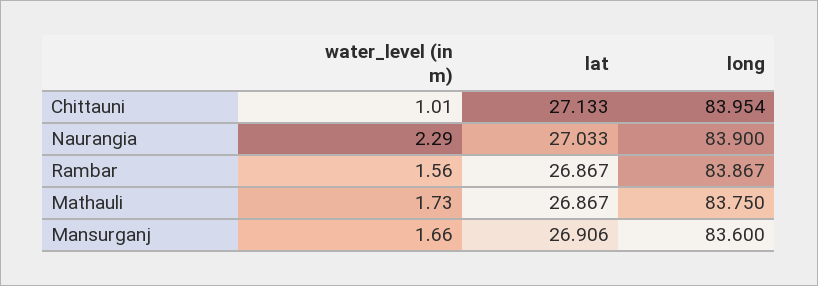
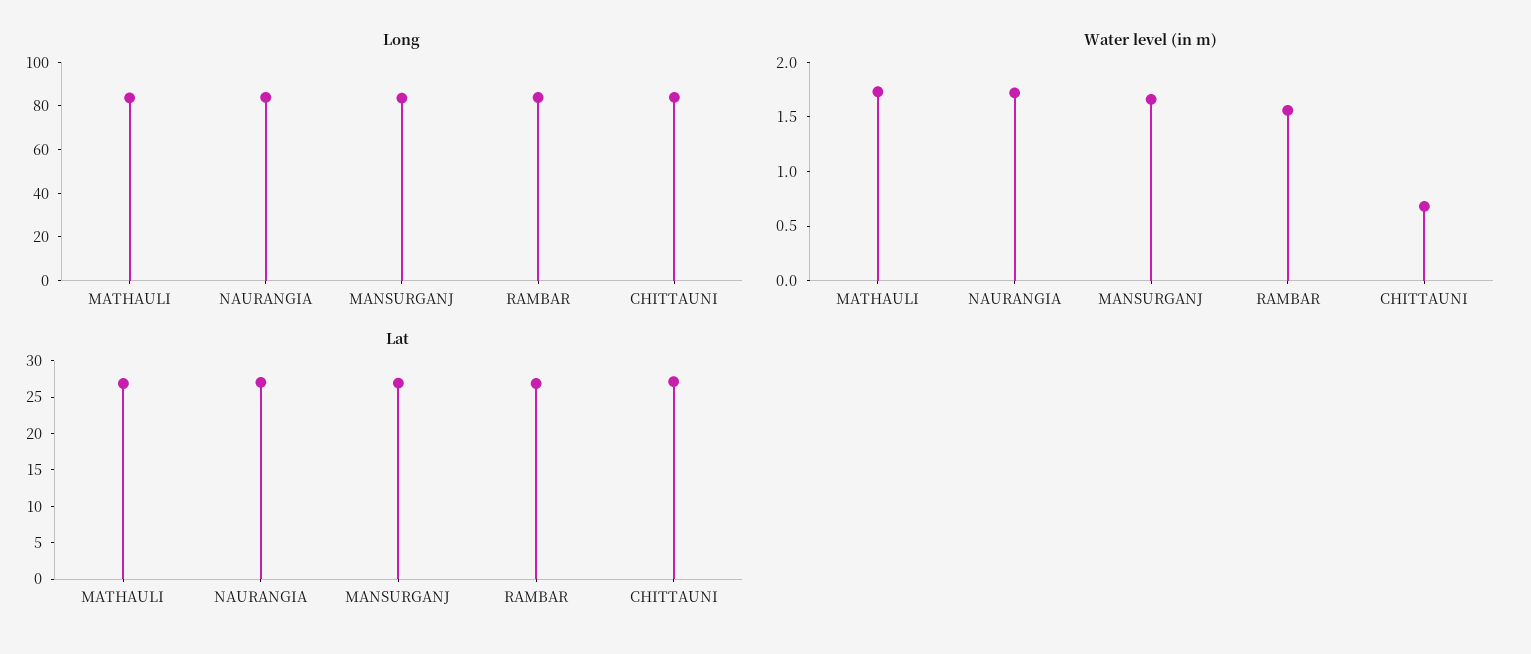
water_level (in m), Chittauni: 1.01 -> 0.7
water_level (in m), Naurangia: 2.29 -> 1.7

